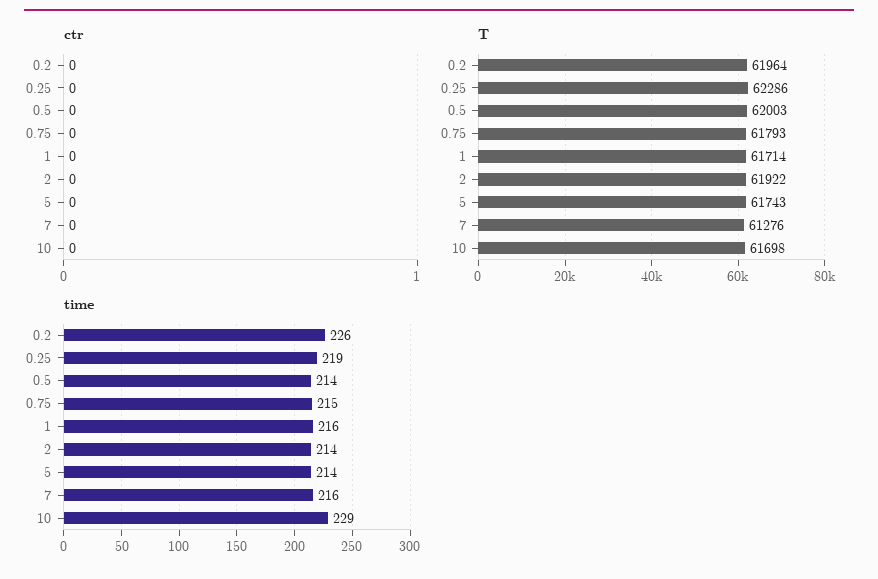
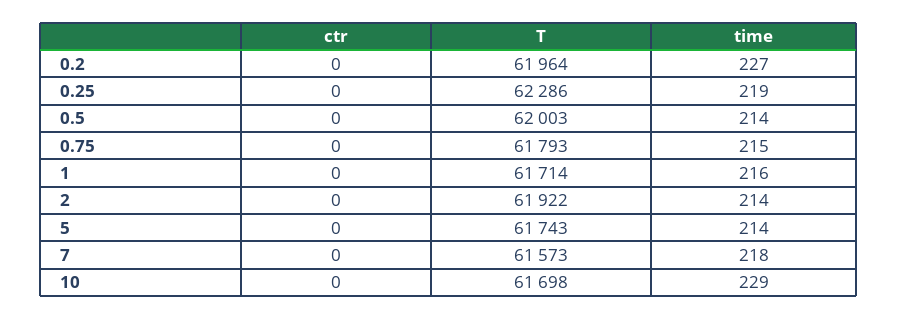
T, 7: 61276 -> 61573
time, 0.2: 226 -> 227
time, 7: 216 -> 218

